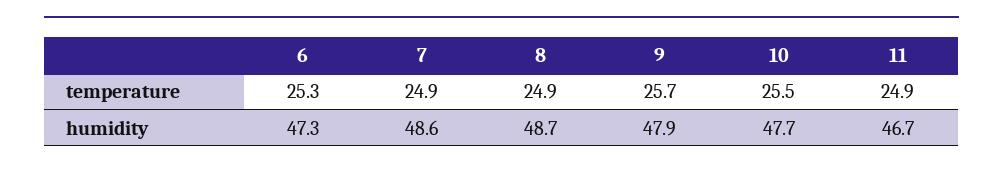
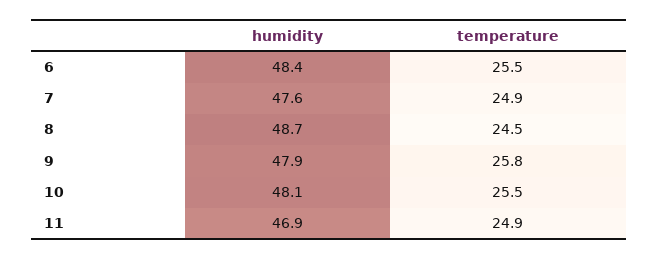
6, temperature: 25.3 -> 25.5
8, temperature: 24.9 -> 24.5
9, temperature: 25.7 -> 25.8
6, humidity: 47.3 -> 48.4
7, humidity: 48.6 -> 47.6
10, humidity: 47.7 -> 48.1
11, humidity: 46.7 -> 46.9

